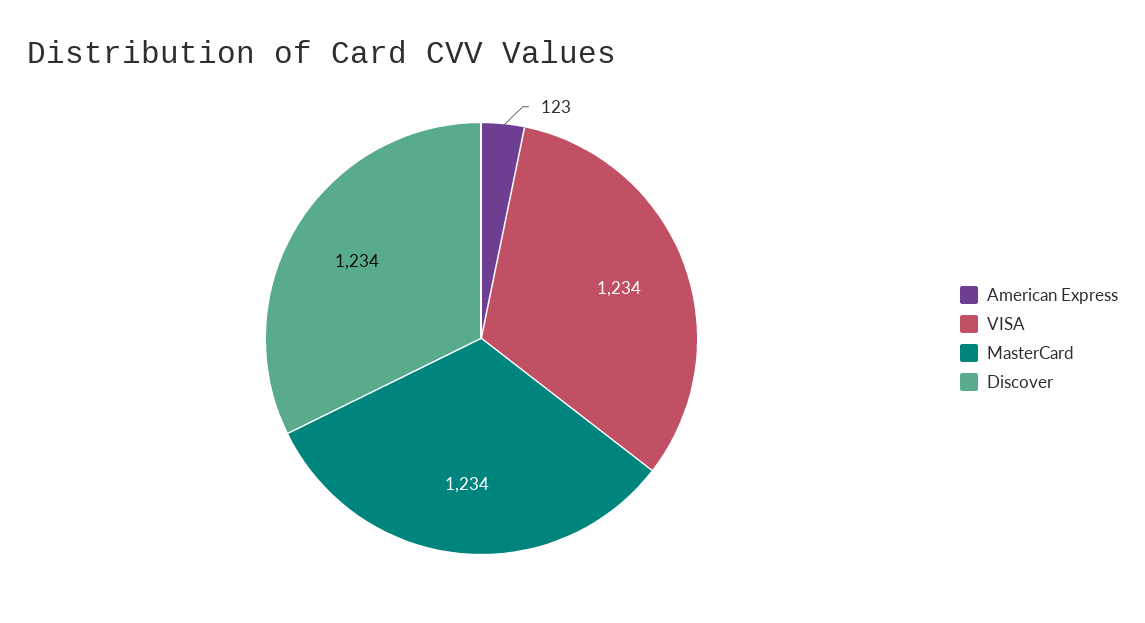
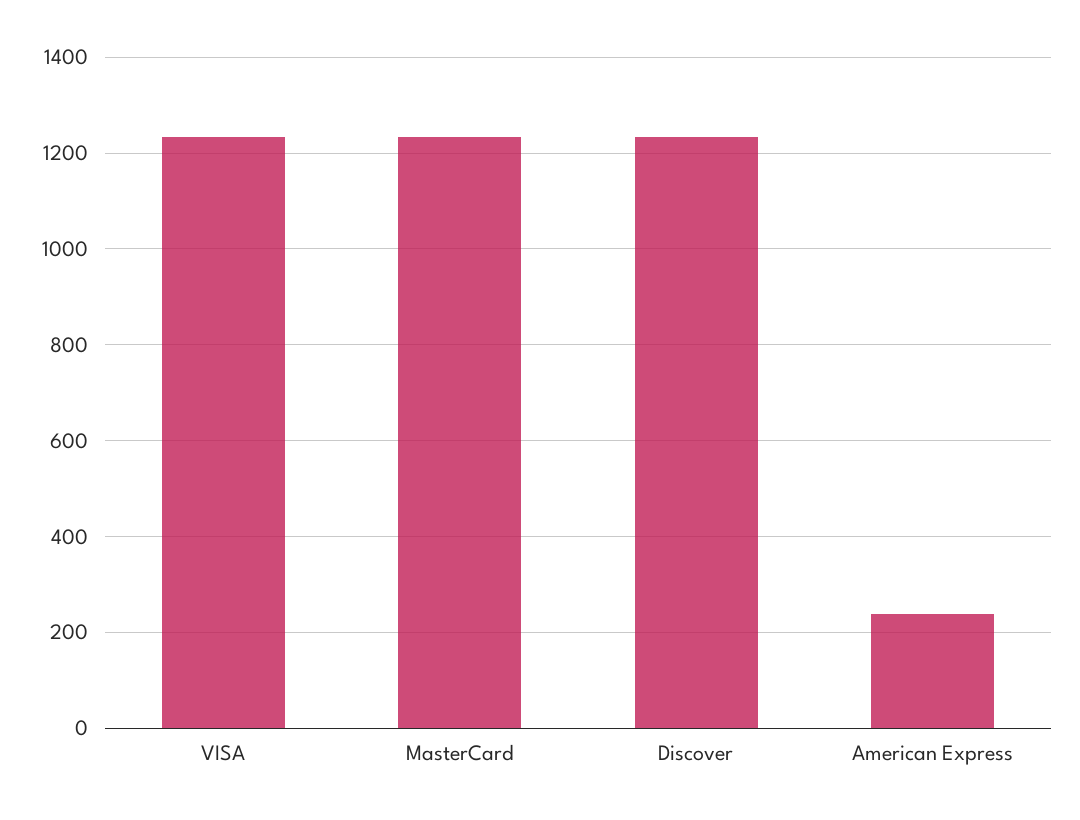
American Express: 123 -> 240

